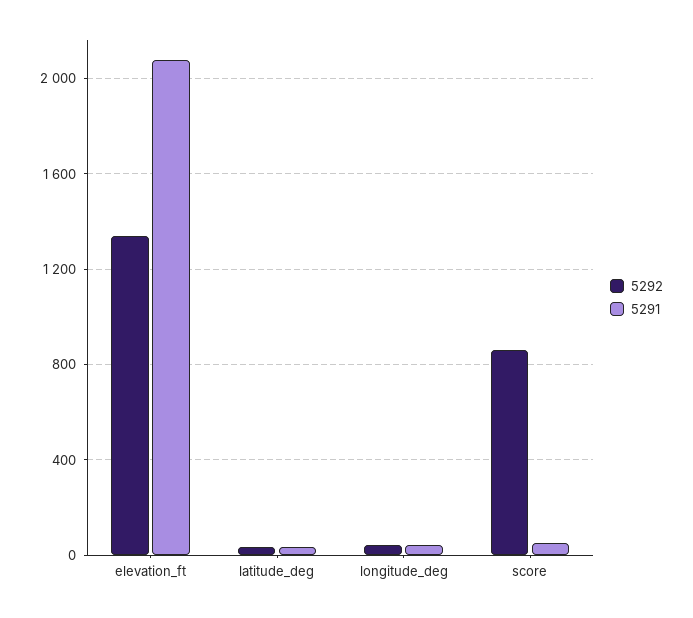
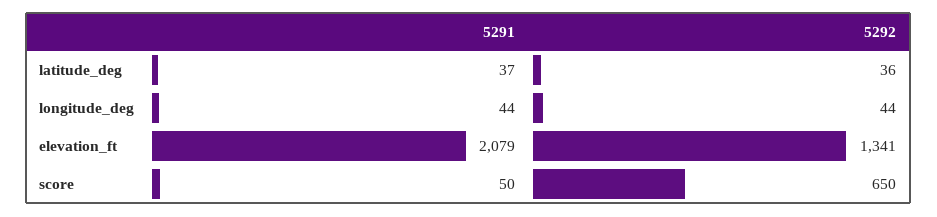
5292, score: 850 -> 650

